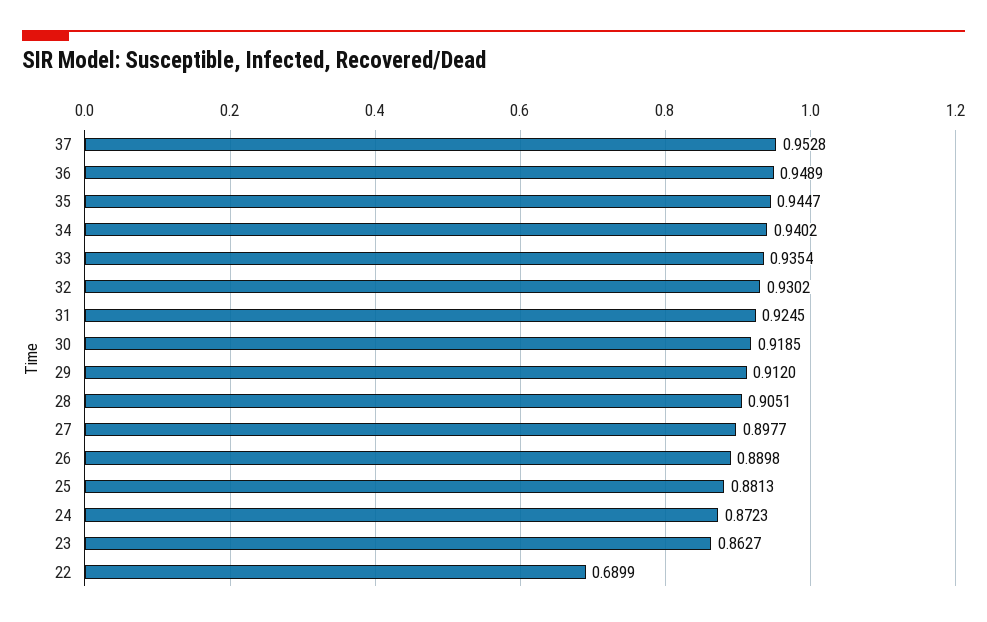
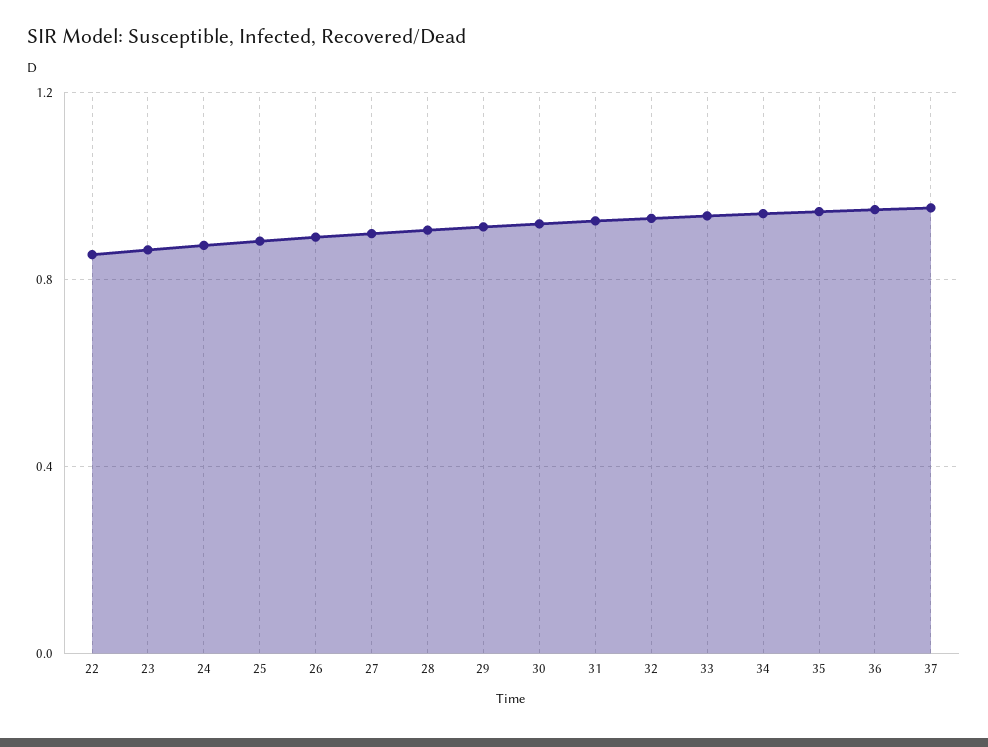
22: 0.6899 -> 0.85

